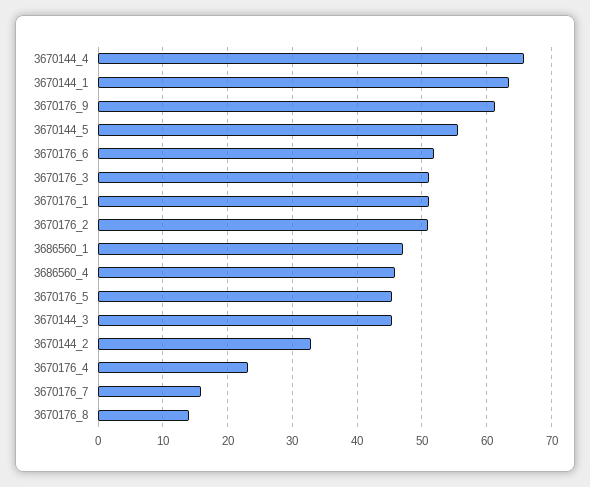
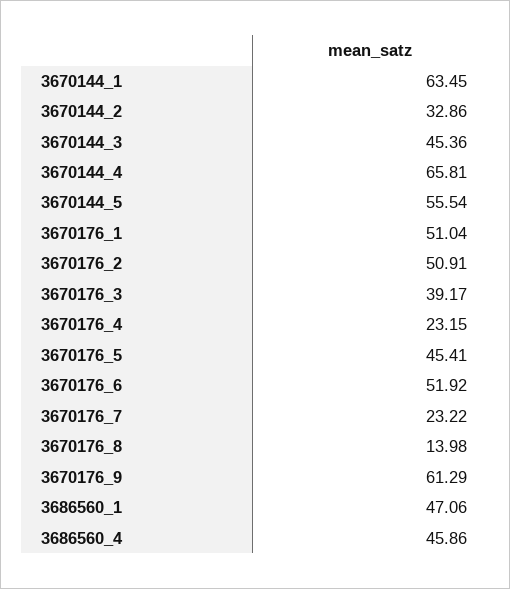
3670176_3: 51 -> 39.17
3670176_7: 16 -> 23.22

